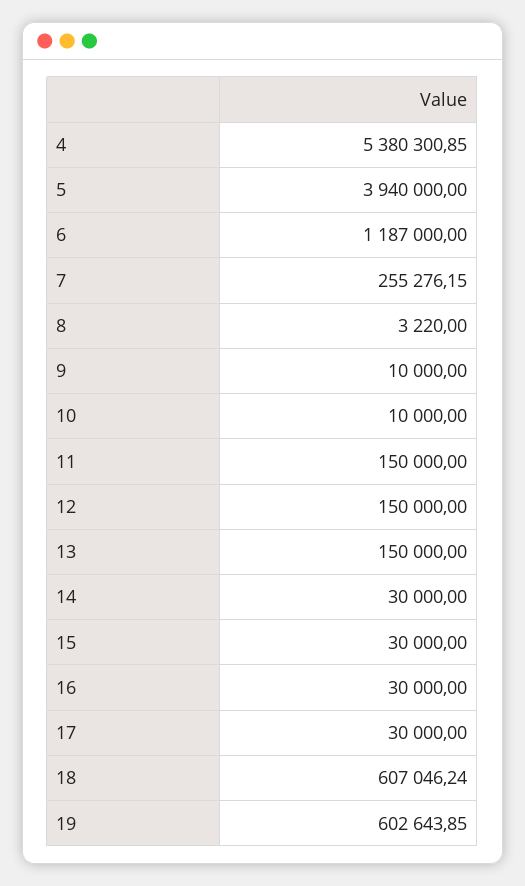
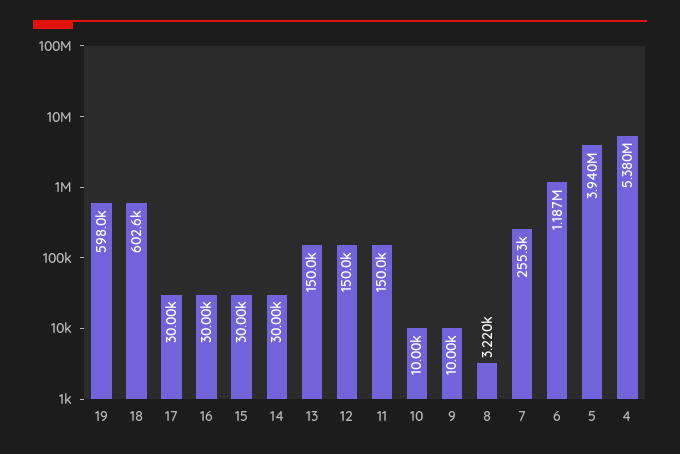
18: 607046.24 -> 602600
19: 602643.85 -> 598000

